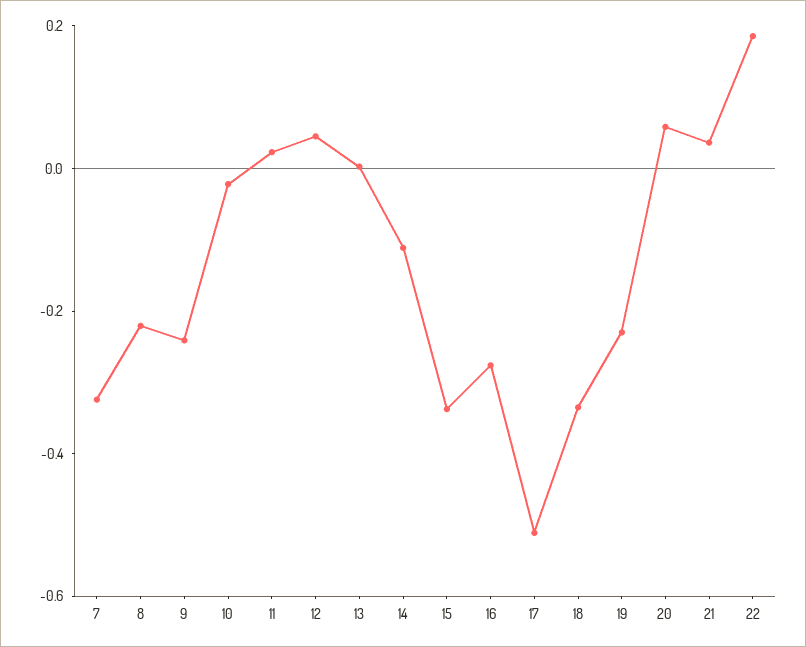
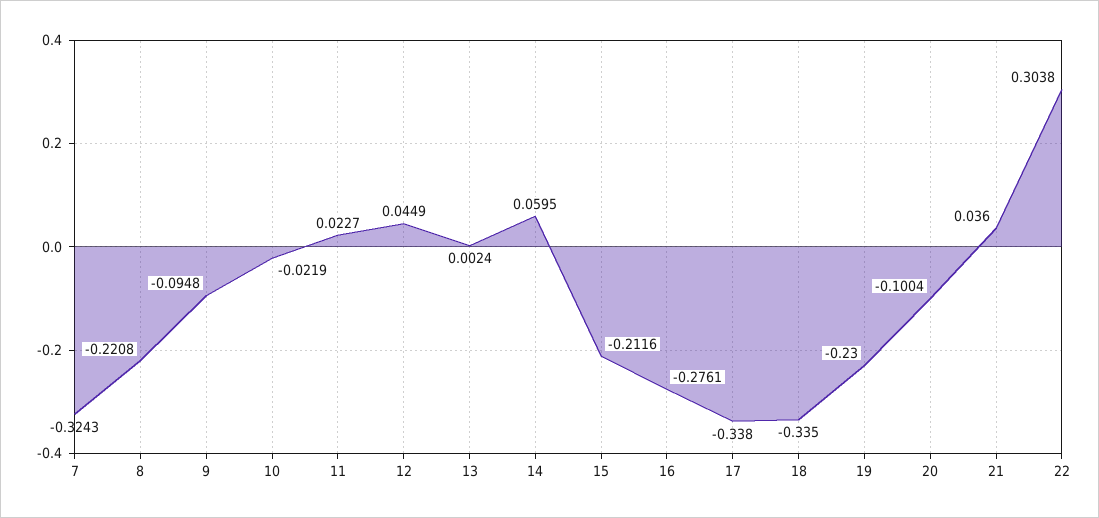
9: -0.25 -> -0.0948
14: -0.1 -> 0.0595
15: -0.35 -> -0.2116
17: -0.5 -> -0.338
20: 0.05 -> -0.1004
22: 0.2 -> 0.3038

